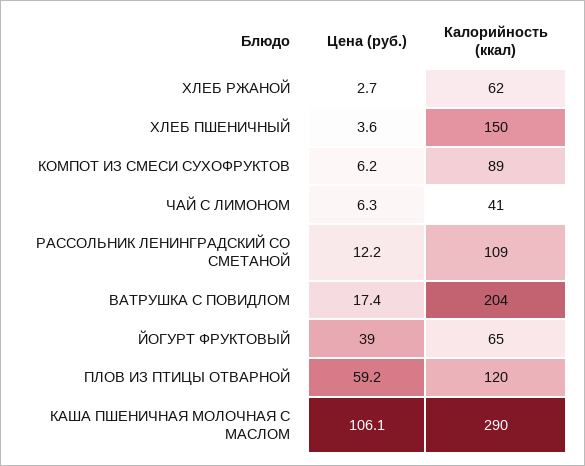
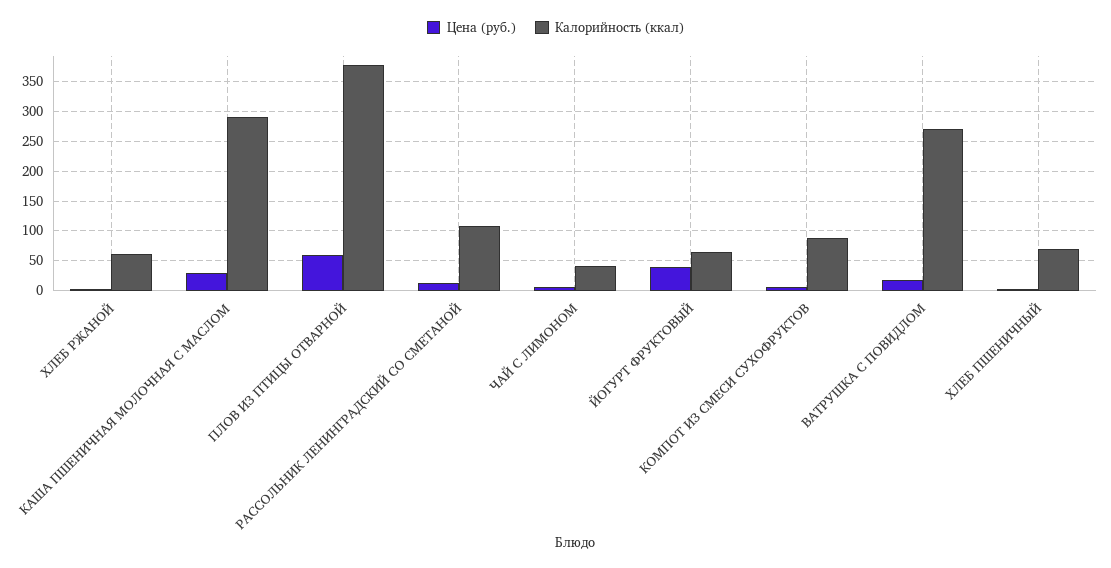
Калорийность (ккал), ХЛЕБ ПШЕНИЧНЫЙ: 150 -> 75
Калорийность (ккал), ВАТРУШКА С ПОВИДЛОМ: 204 -> 275
Калорийность (ккал), ПЛОВ ИЗ ПТИЦЫ ОТВАРНОЙ: 120 -> 375
Цена (руб.), КАША ПШЕНИЧНАЯ МОЛОЧНАЯ С МАСЛОМ: 106.1 -> 25

